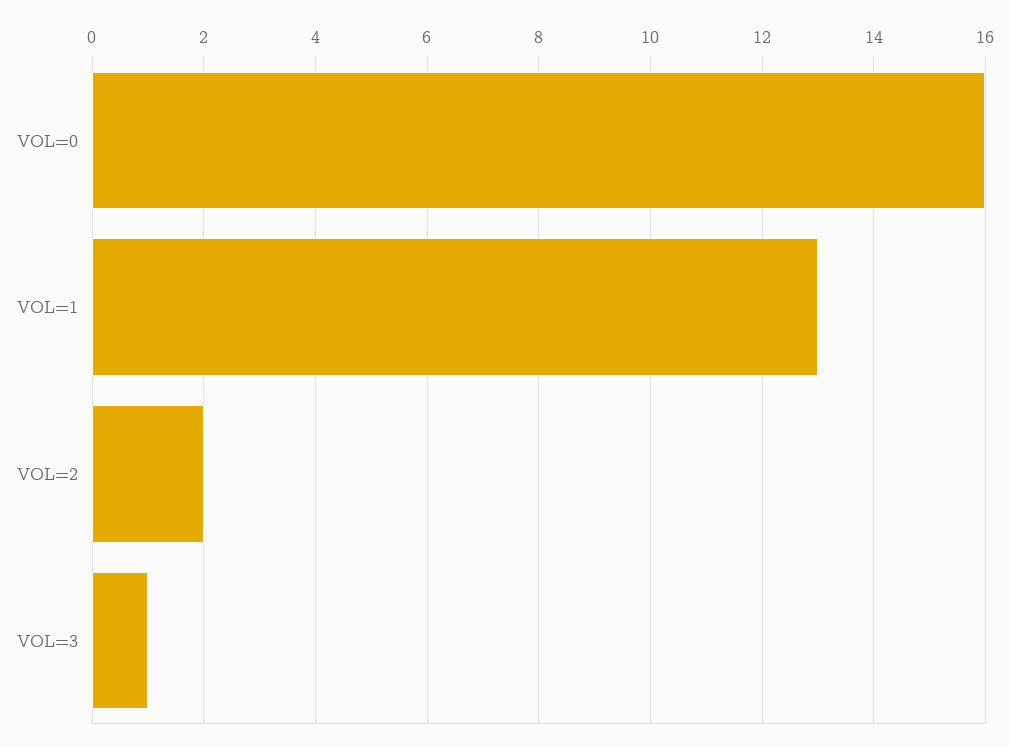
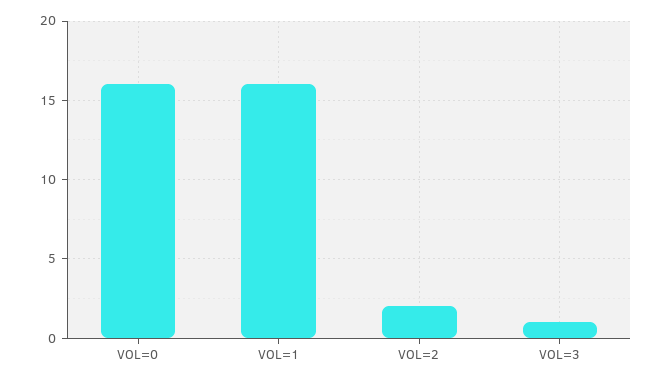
VOL=1: 13 -> 16

